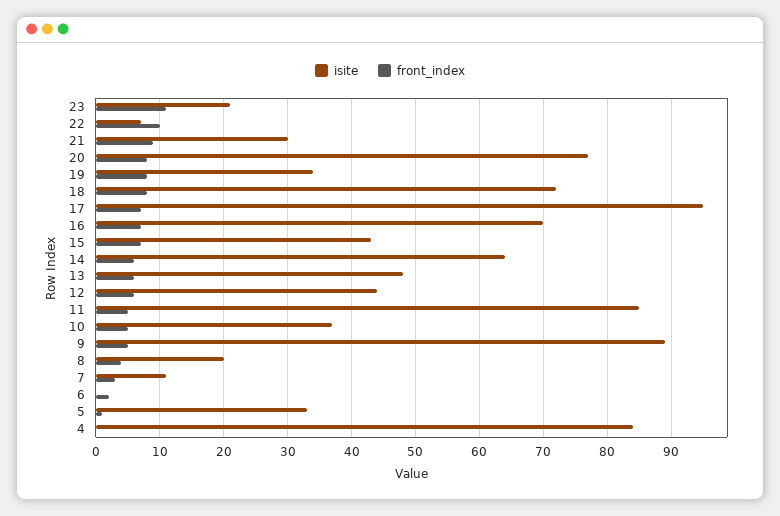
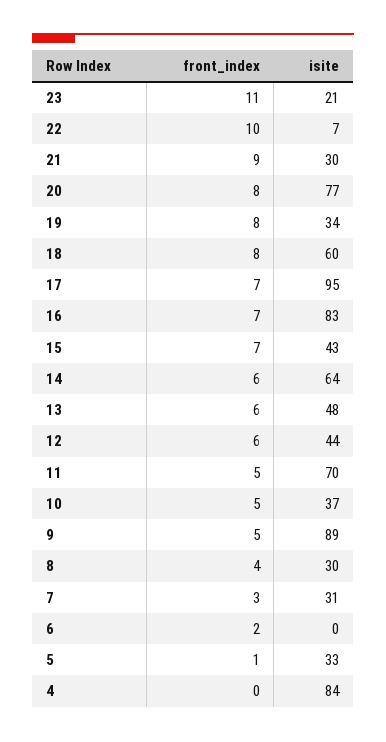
isite, 18: 72 -> 60
isite, 16: 70 -> 83
isite, 11: 85 -> 70
isite, 8: 20 -> 30
isite, 7: 11 -> 31

